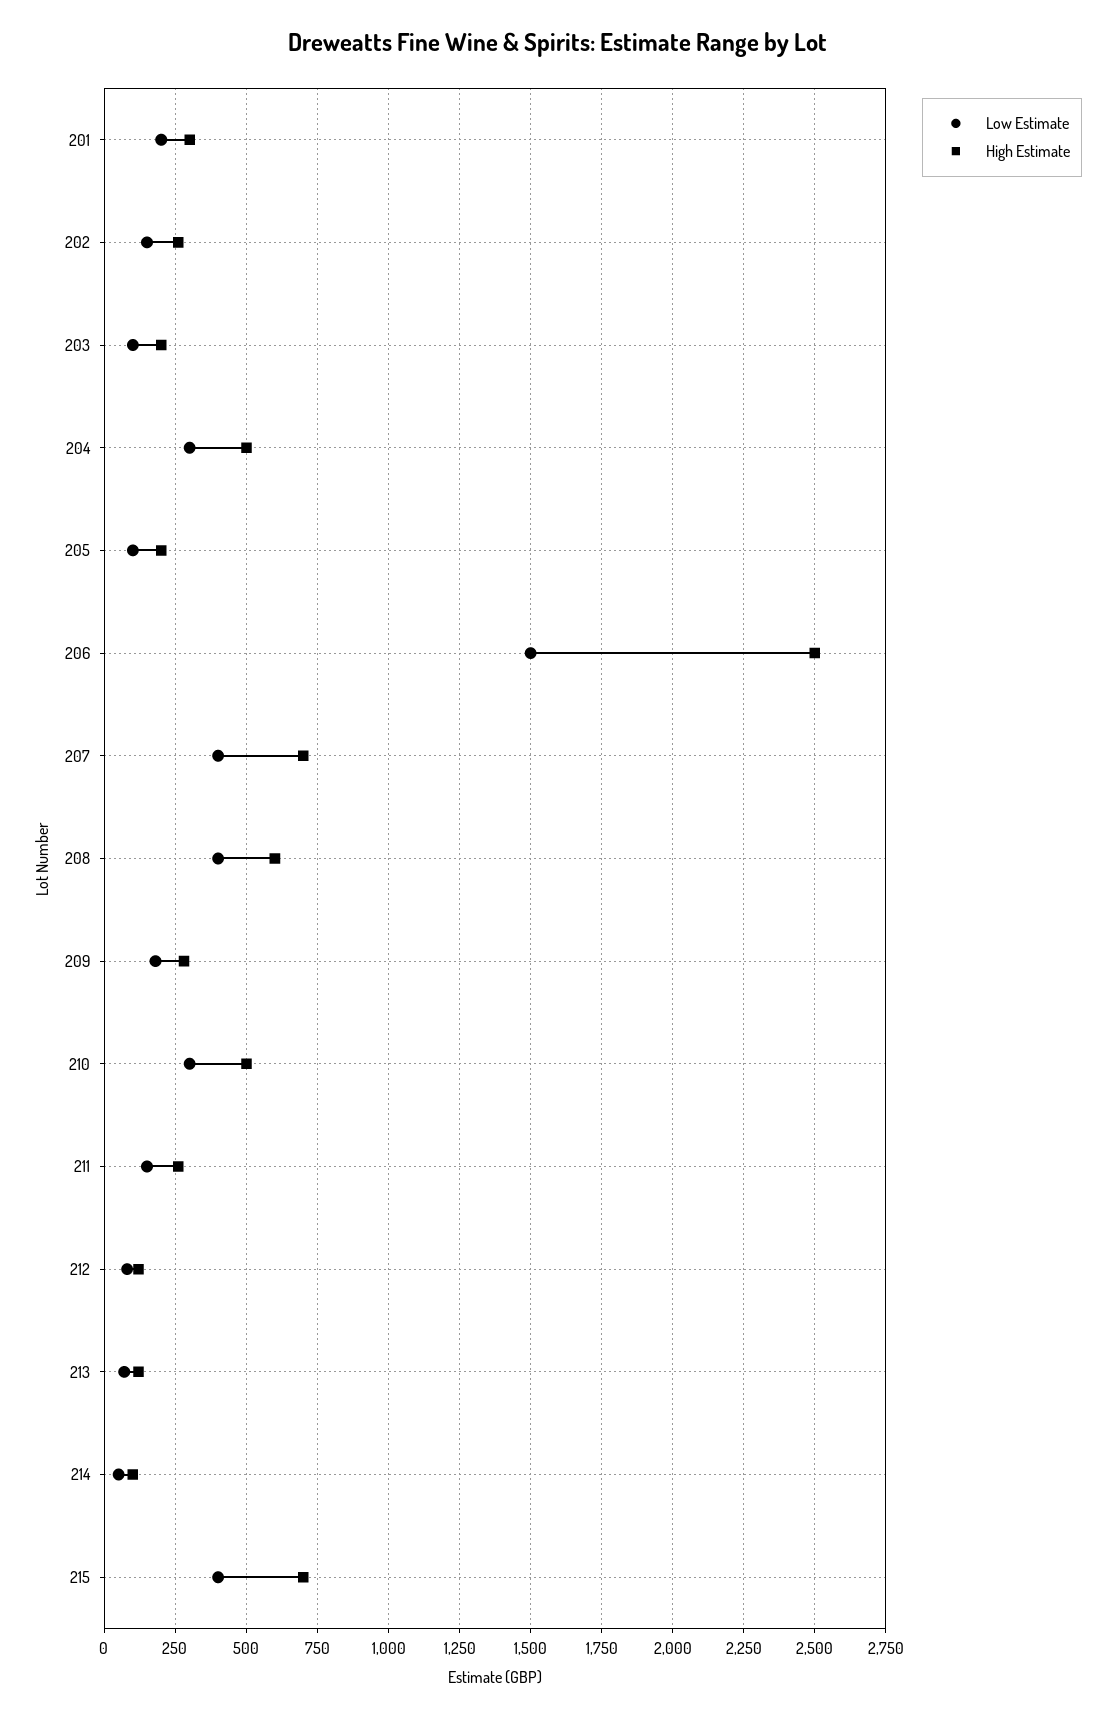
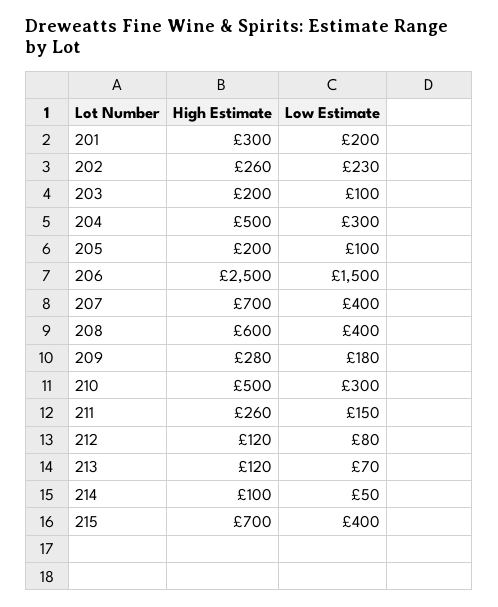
Low Estimate, 202: 150 -> 230

